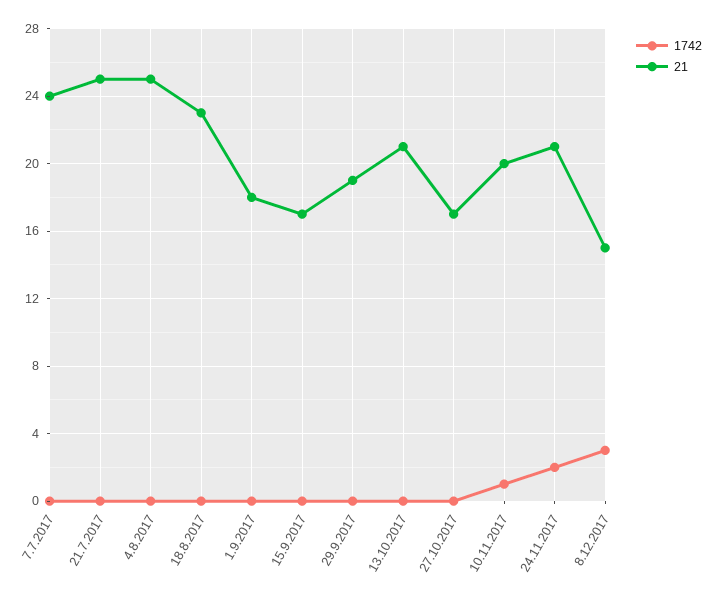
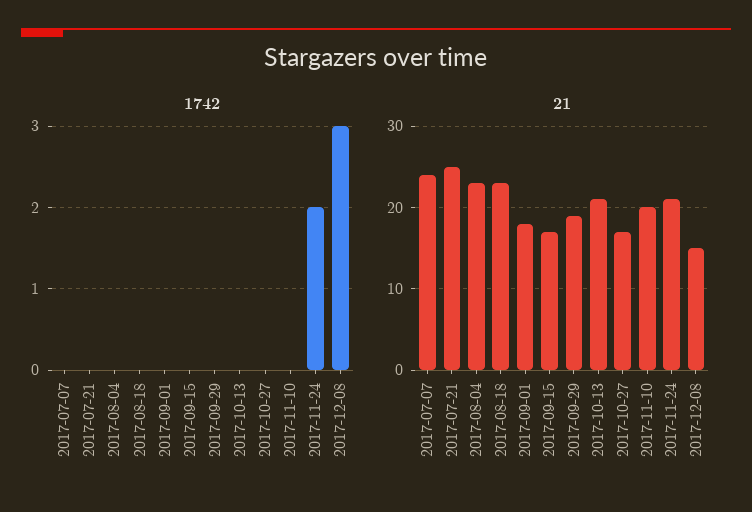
21, 4.8.2017: 25 -> 23
1742, 10.11.2017: 1 -> 0

